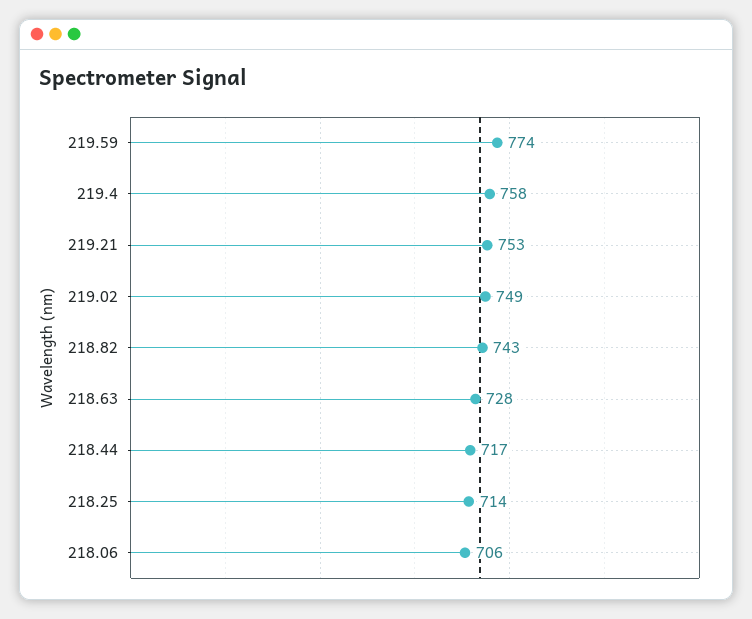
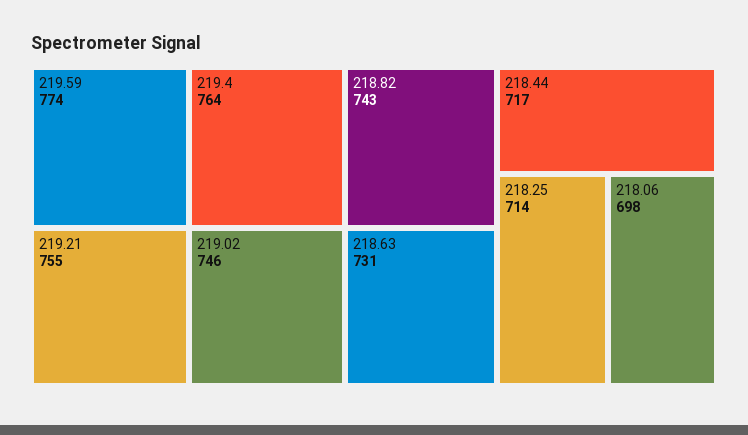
219.4: 758 -> 764
219.21: 753 -> 755
219.02: 749 -> 746
218.63: 728 -> 731
218.06: 706 -> 698

